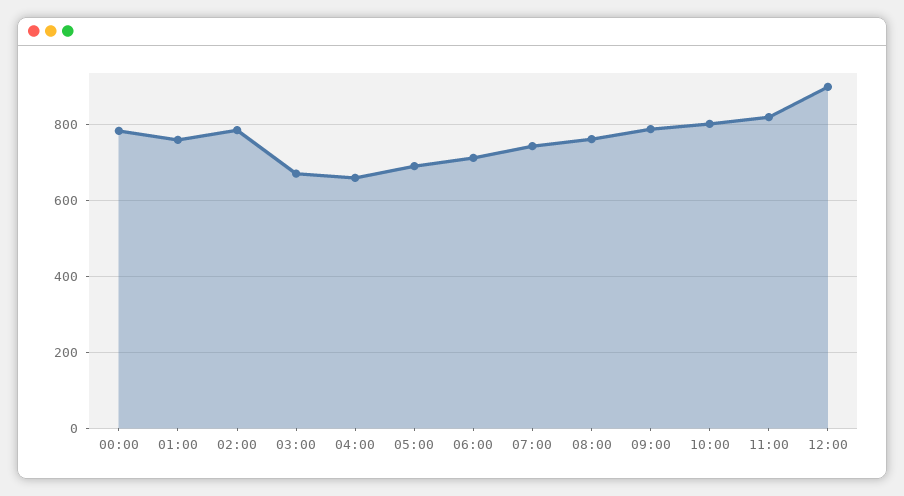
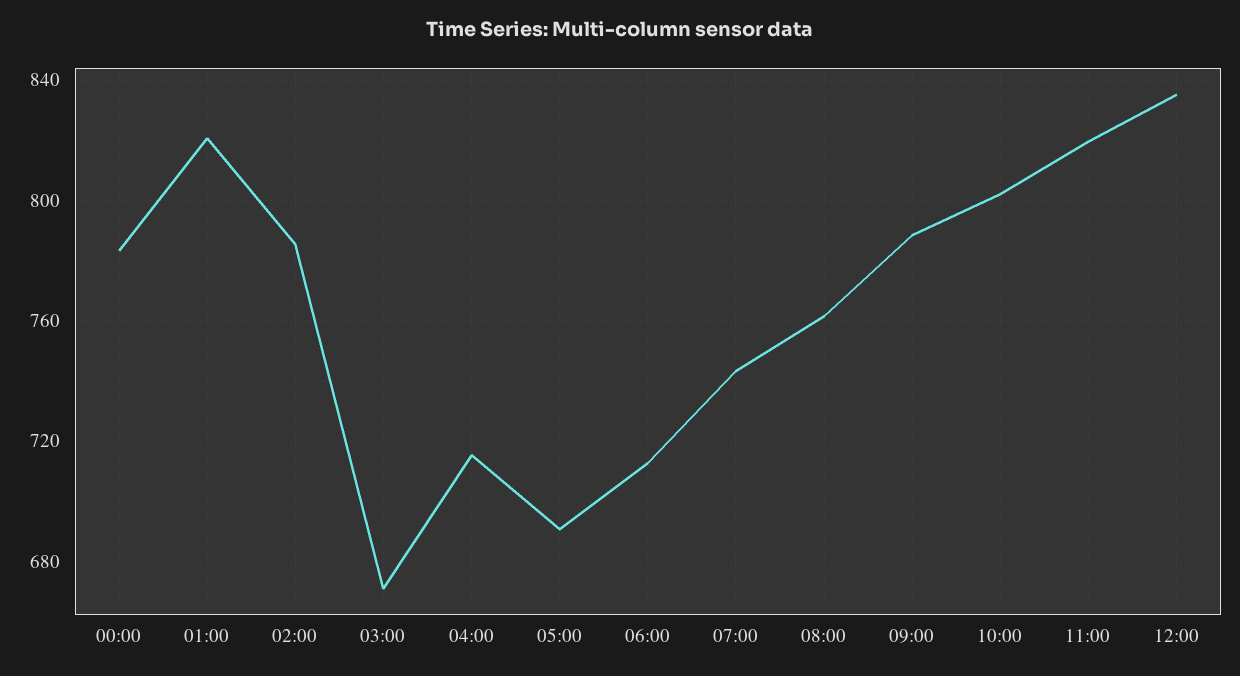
01:00: 760 -> 820
04:00: 660 -> 715
12:00: 900 -> 835

